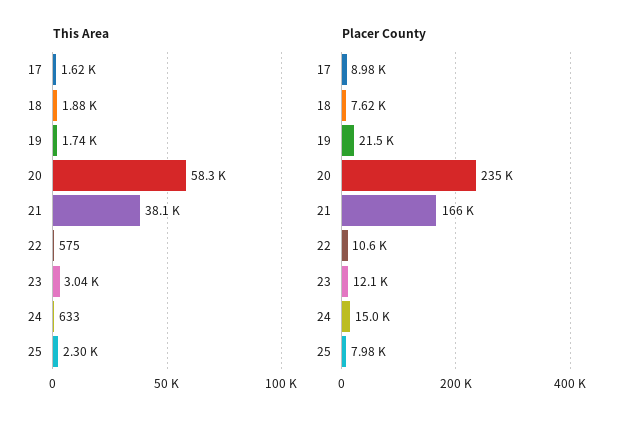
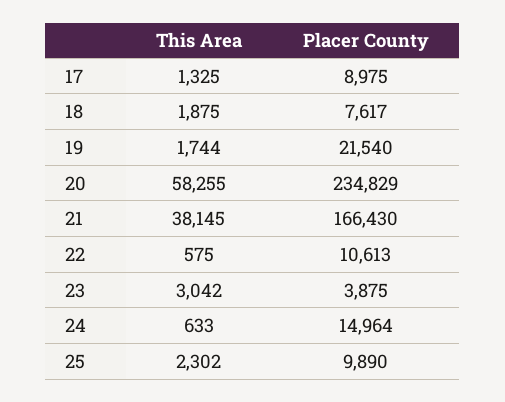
This Area, 17: 1620 -> 1325
Placer County, 23: 12100 -> 3875
Placer County, 25: 7980 -> 9890

